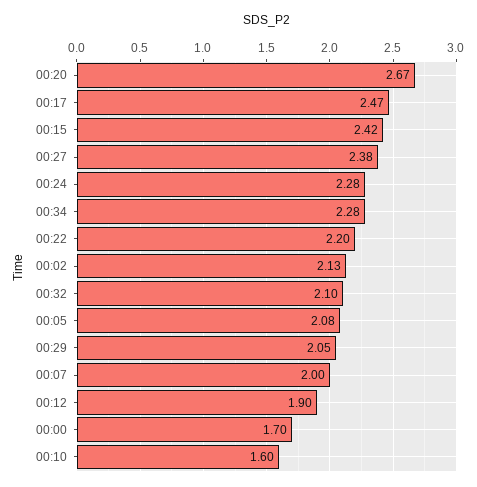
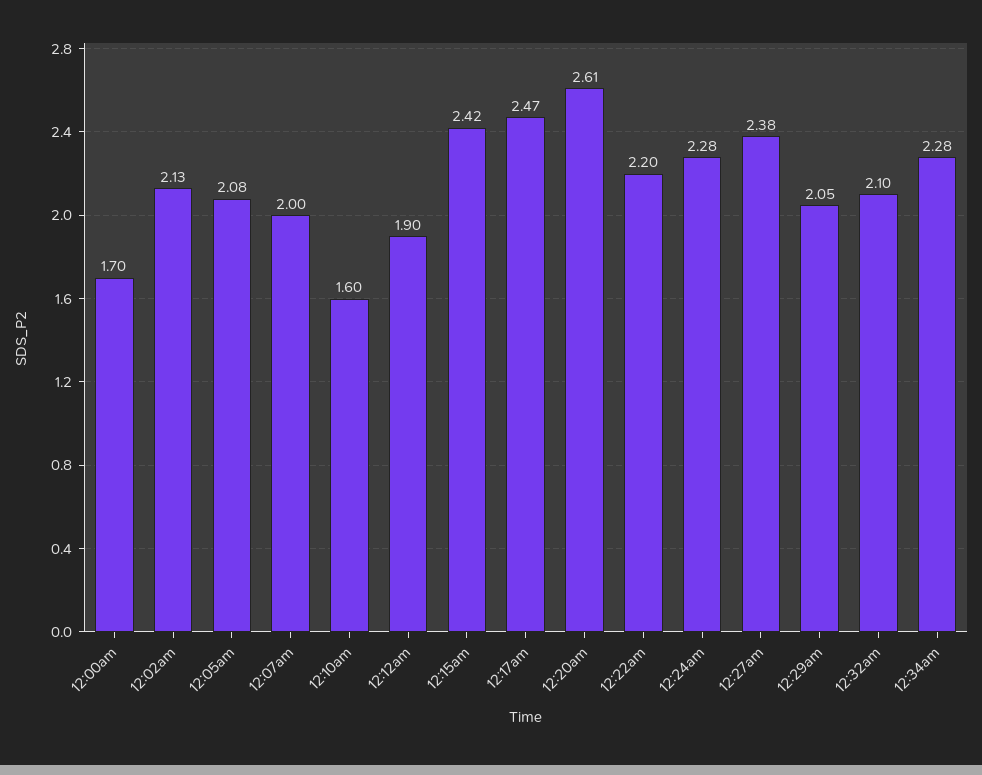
00:20: 2.67 -> 2.61

